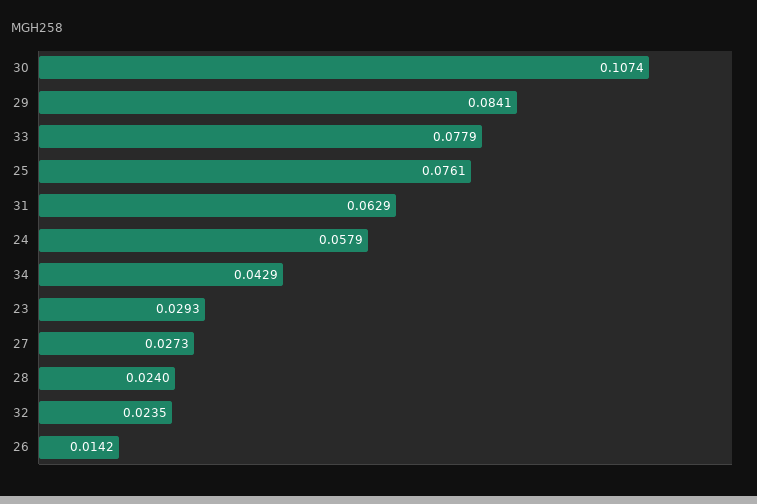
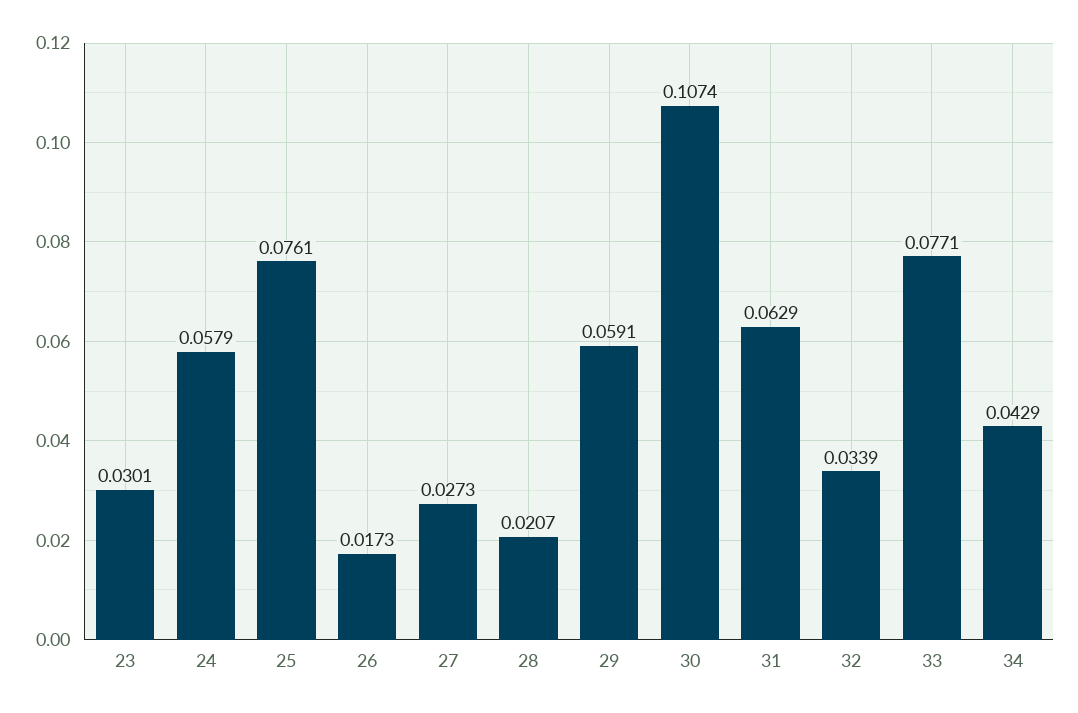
29: 0.0841 -> 0.0591
33: 0.0779 -> 0.0771
23: 0.0293 -> 0.0301
28: 0.024 -> 0.0207
32: 0.0235 -> 0.0339
26: 0.0142 -> 0.0173

